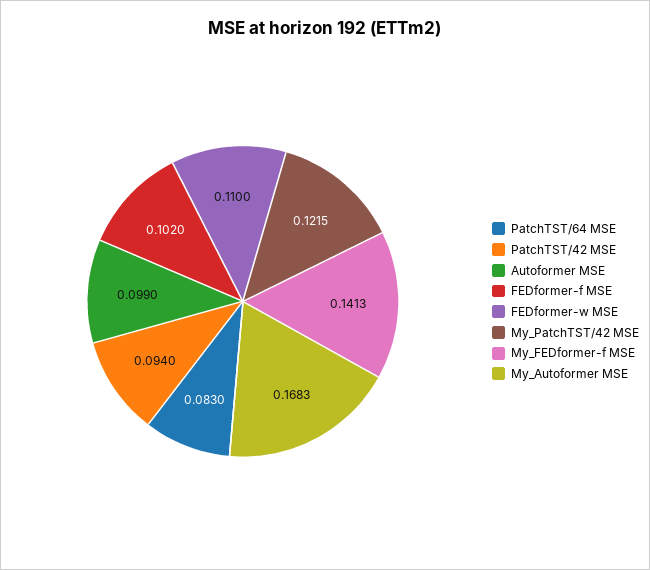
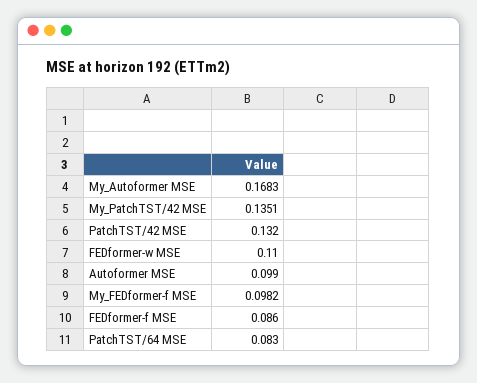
PatchTST/42 MSE: 0.094 -> 0.132
FEDformer-f MSE: 0.102 -> 0.086
My_PatchTST/42 MSE: 0.1215 -> 0.1351
My_FEDformer-f MSE: 0.1413 -> 0.0982

